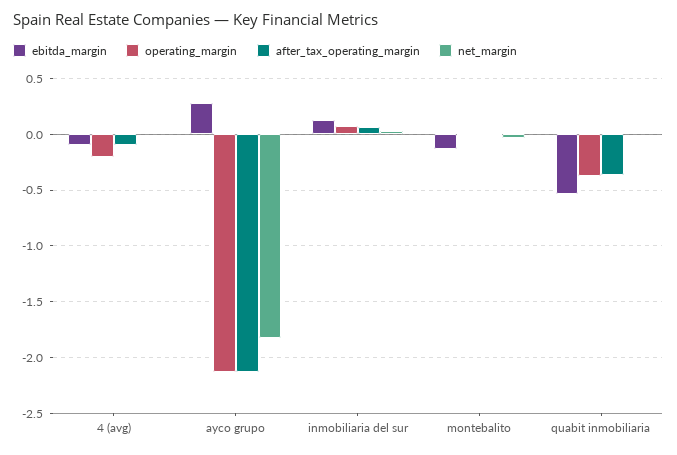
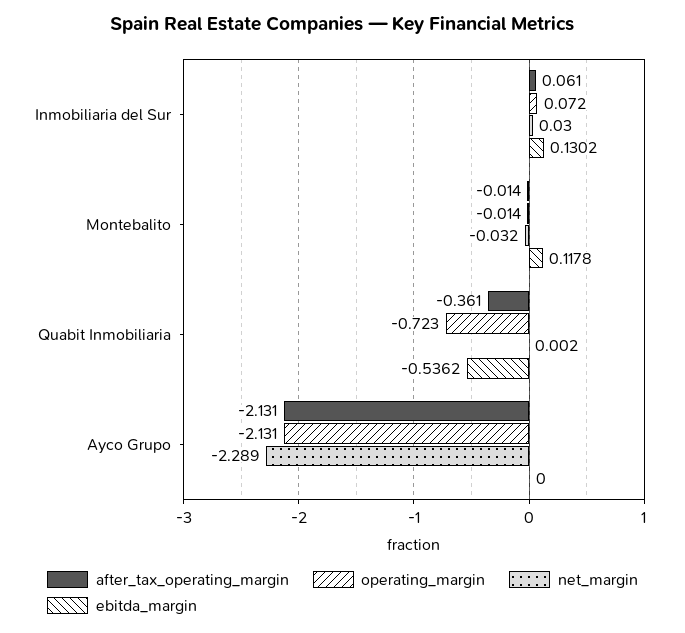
ebitda_margin, 4 (avg): -0.1 -> none
operating_margin, 4 (avg): -0.2 -> none
after_tax_operating_margin, 4 (avg): -0.1 -> none
net_margin, 4 (avg): 0 -> none
ebitda_margin, ayco grupo: 0.3 -> 0
net_margin, ayco grupo: -1.8 -> -2.289
ebitda_margin, montebalito: -0.1 -> 0.1178
operating_margin, quabit inmobiliaria: -0.4 -> -0.723

